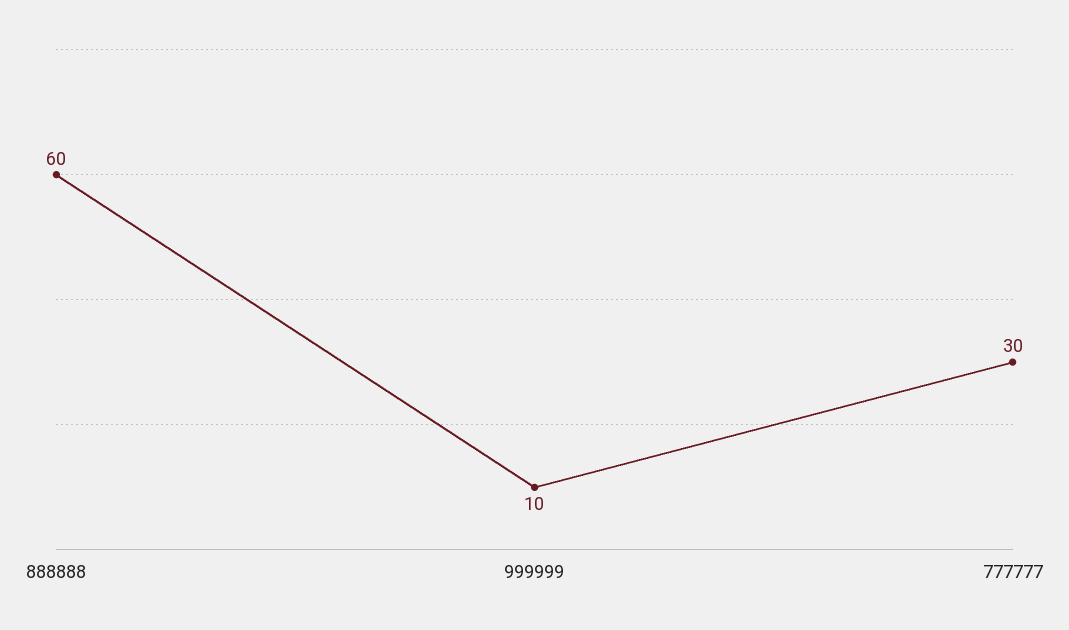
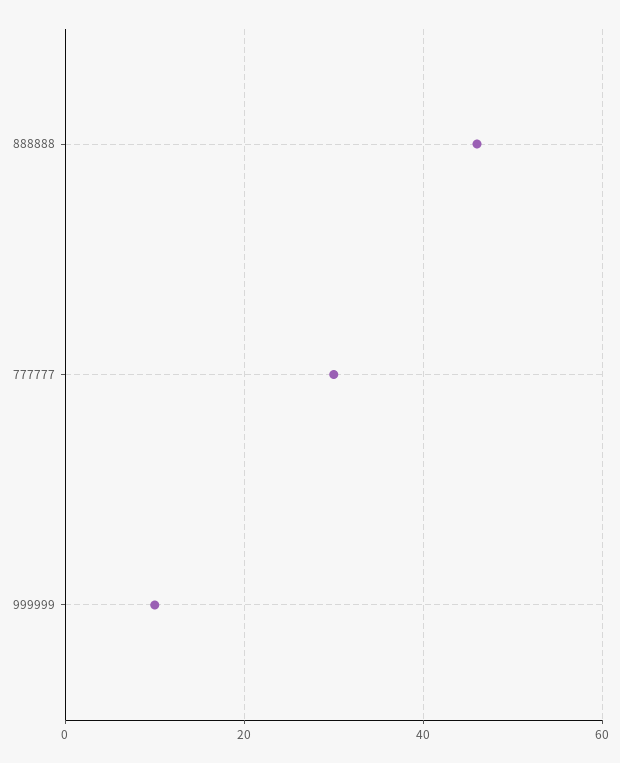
888888: 60 -> 45

